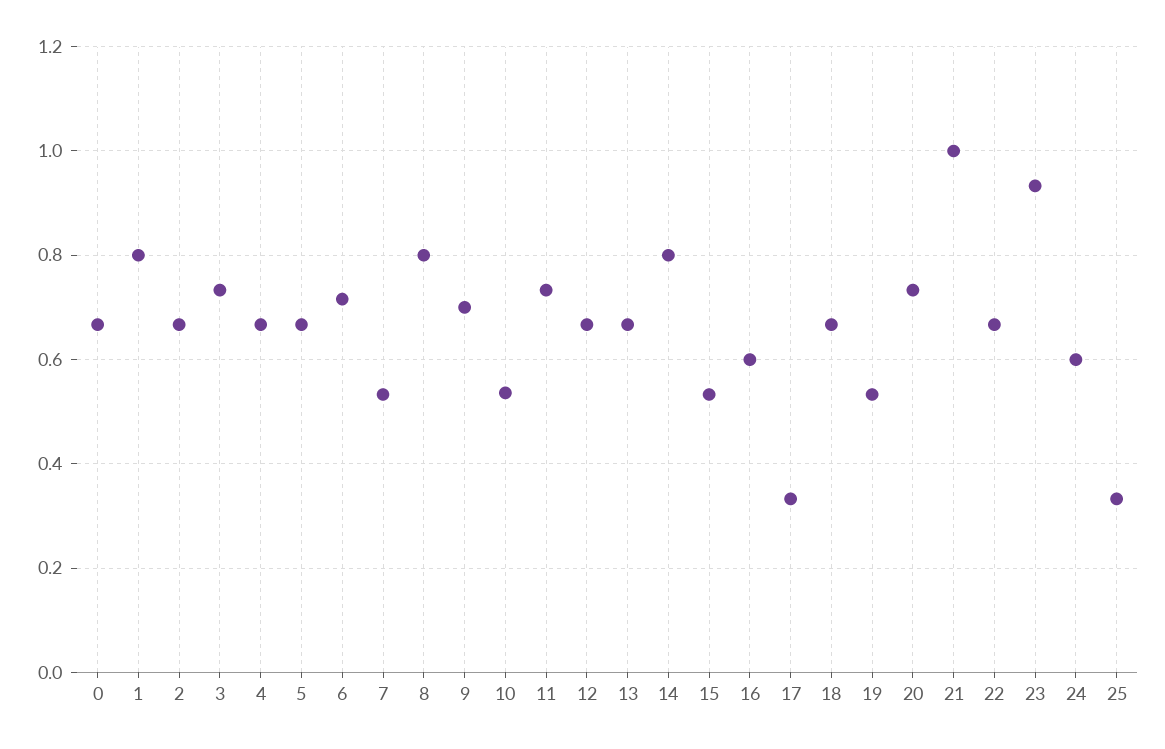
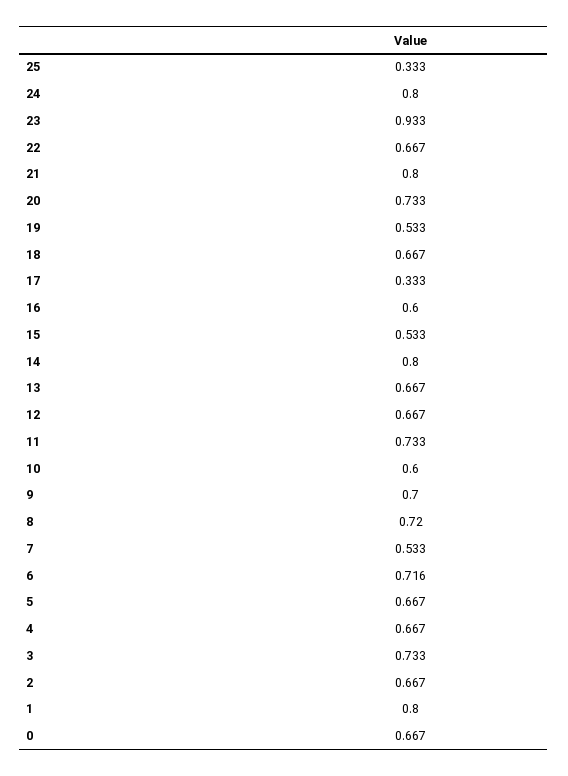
8: 0.8 -> 0.72
10: 0.54 -> 0.6
21: 1 -> 0.8
24: 0.6 -> 0.8

